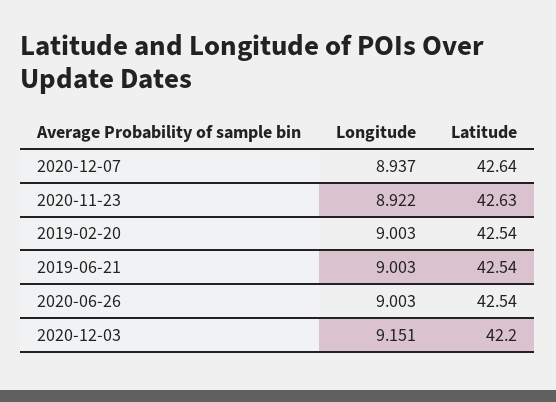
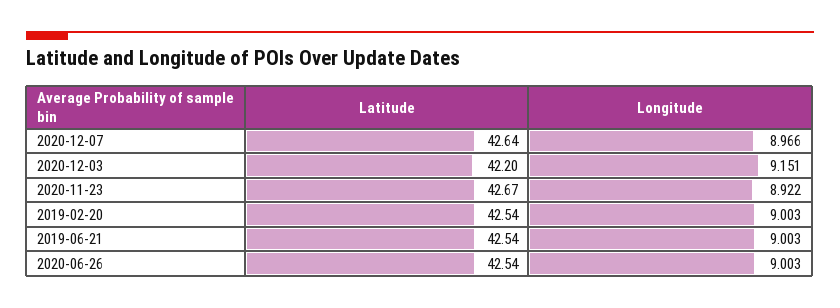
Longitude, 2020-12-07: 8.937 -> 8.966
Latitude, 2020-11-23: 42.63 -> 42.67

